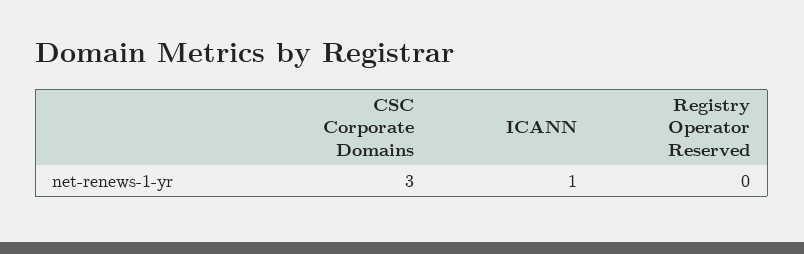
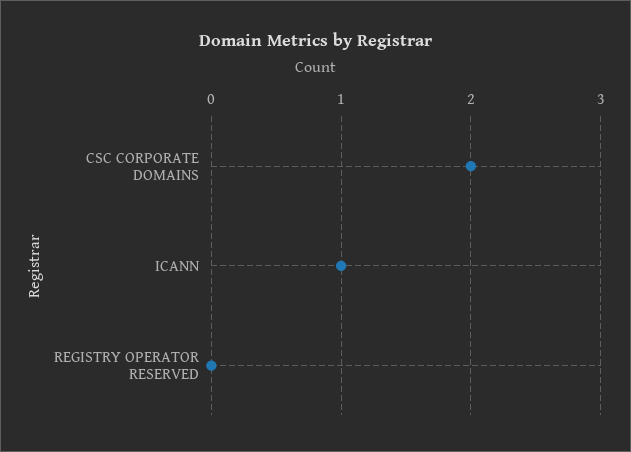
CSC Corporate Domains: 3 -> 2

